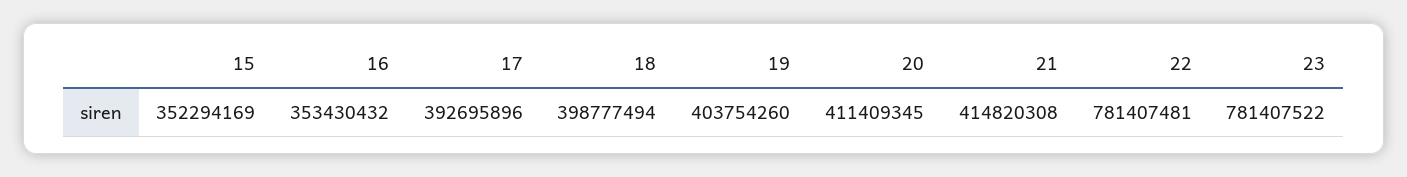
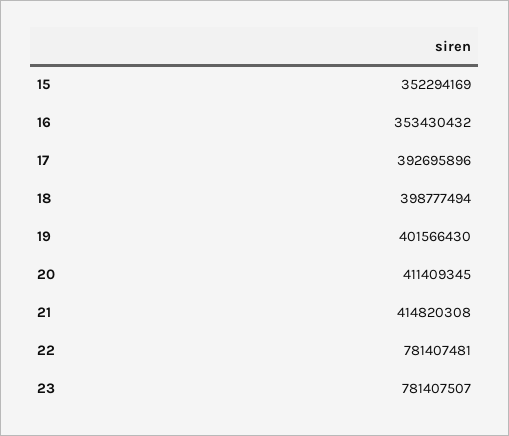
19: 403754260 -> 401566430
23: 781407522 -> 781407507

